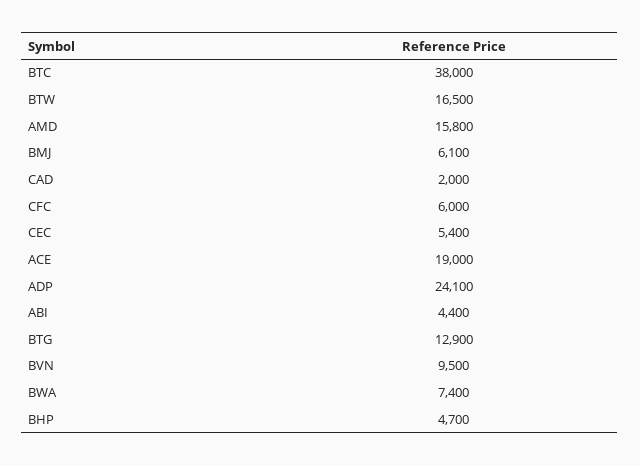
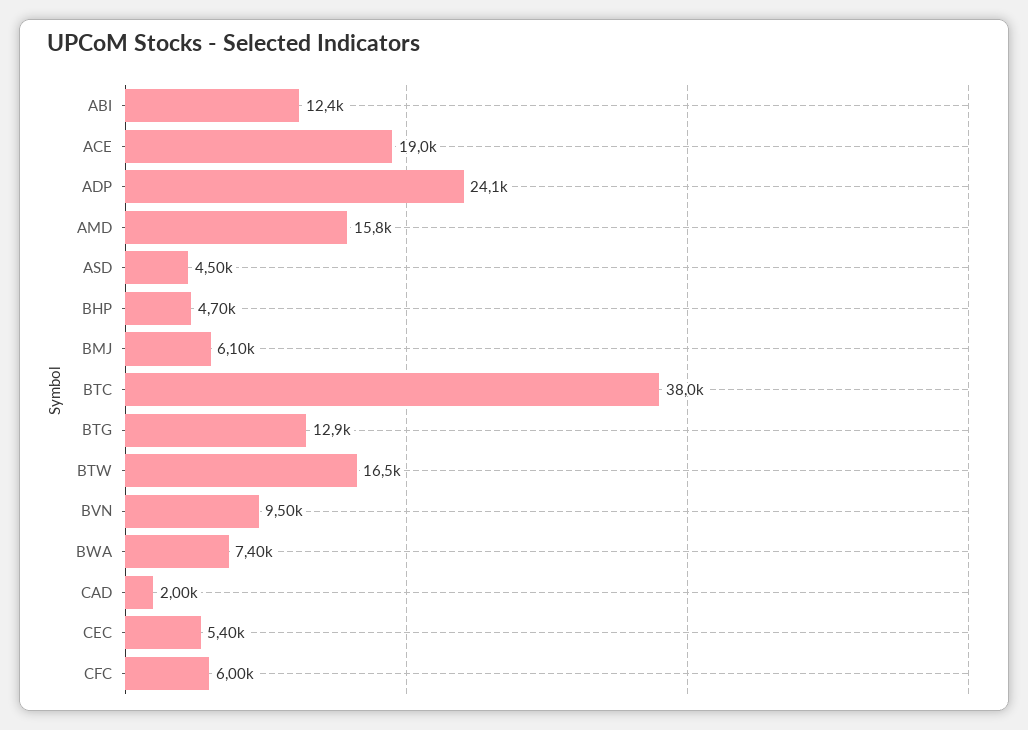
ABI: 4400 -> 12400
ASD: none -> 4500

